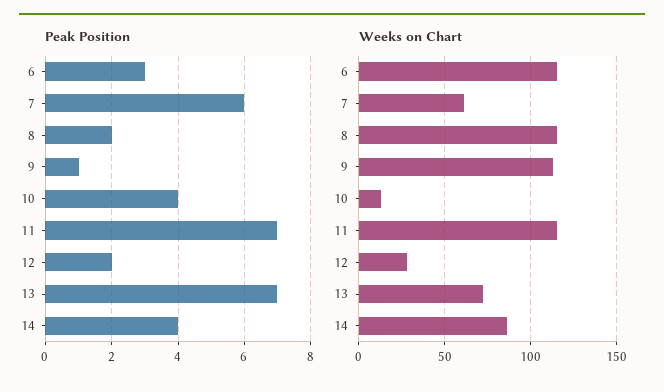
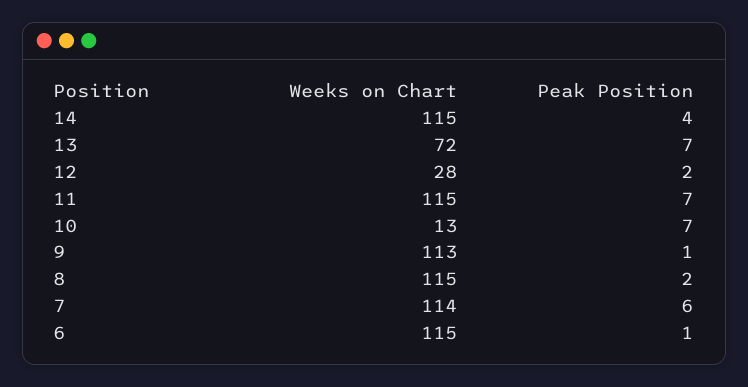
Peak Position, 6: 3 -> 1
Peak Position, 10: 4 -> 7
Weeks on Chart, 7: 60 -> 114
Weeks on Chart, 14: 85 -> 115

